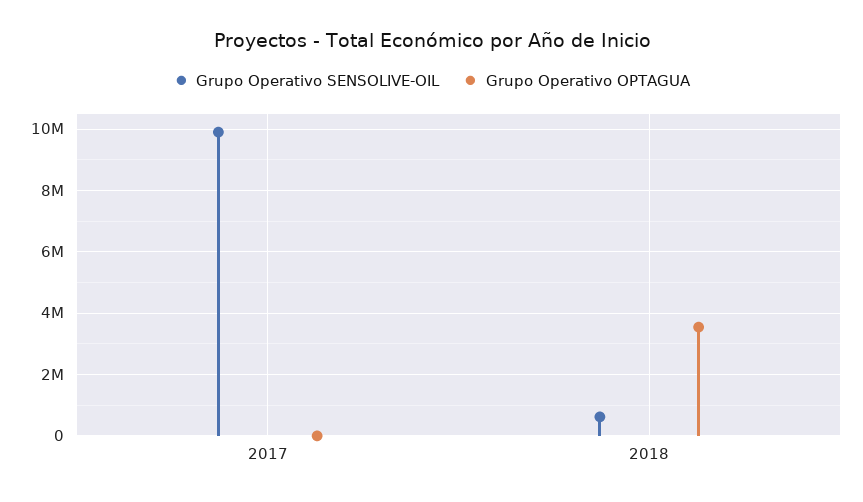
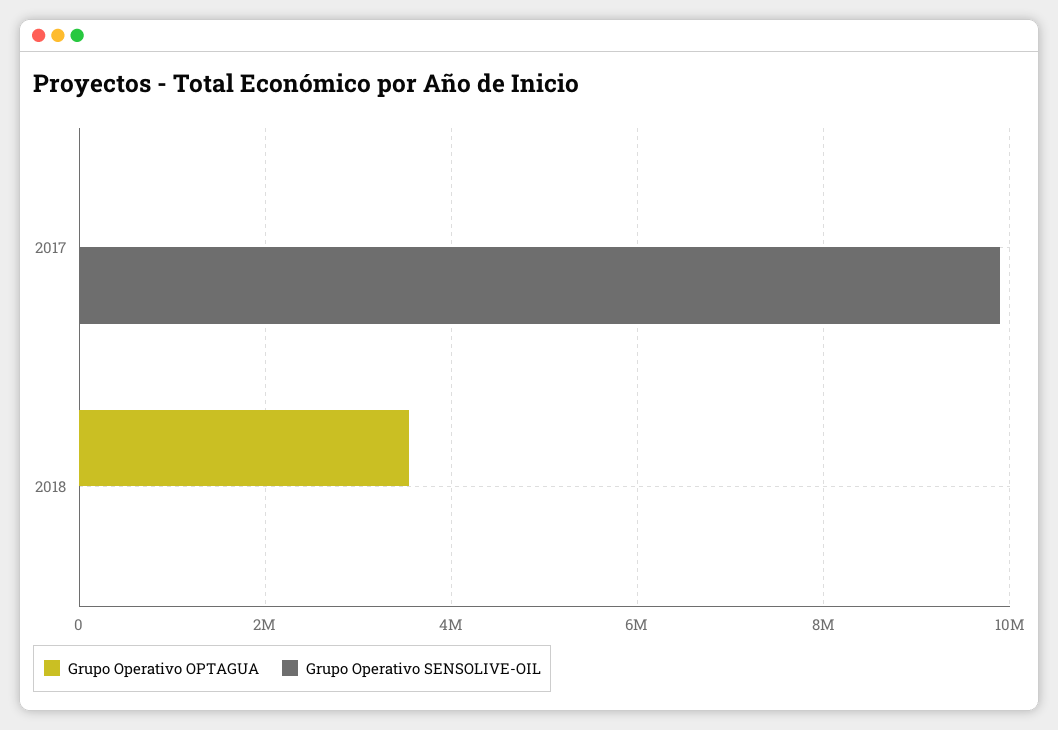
Grupo Operativo SENSOLIVE-OIL, 2018: 600000 -> 0

